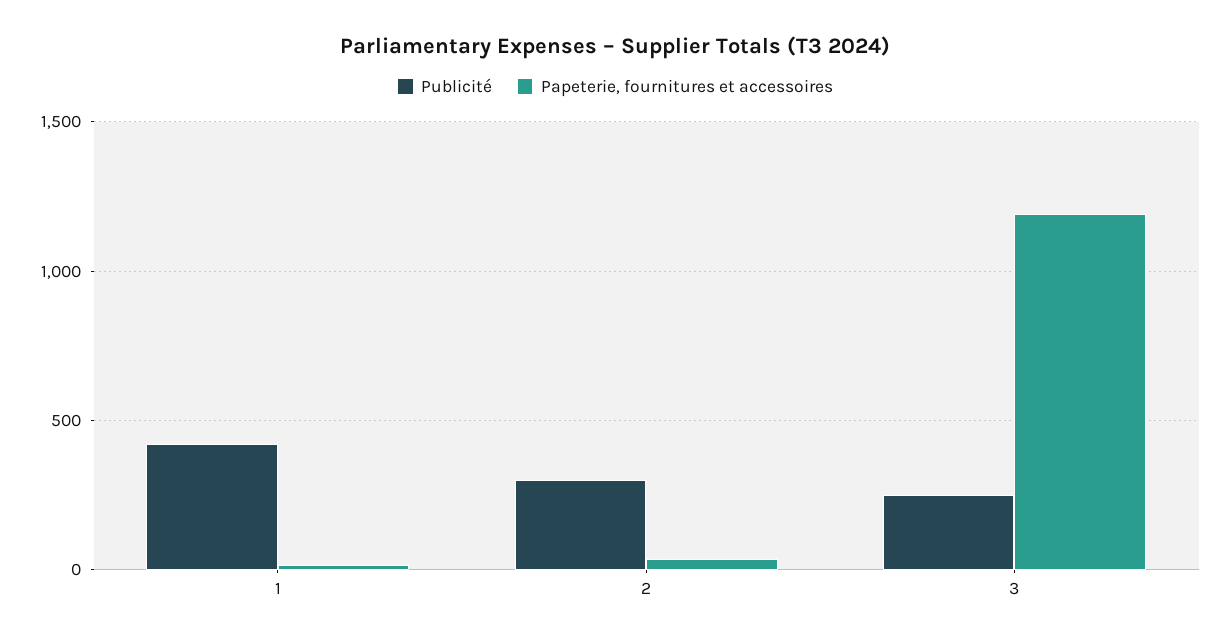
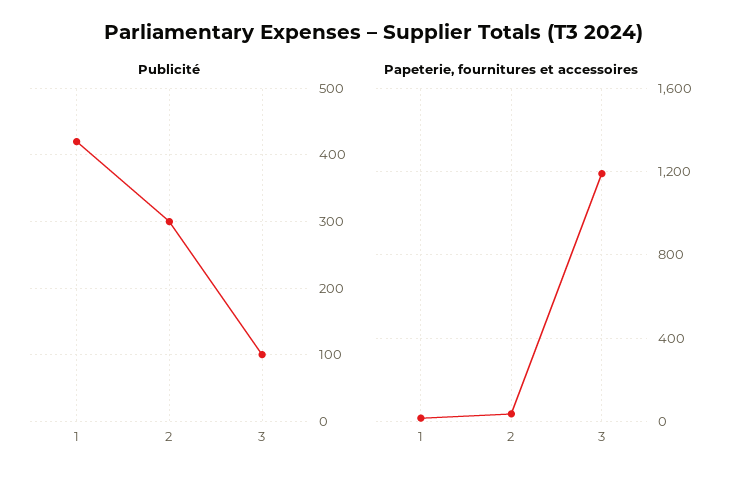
Publicité, 3: 250 -> 100

